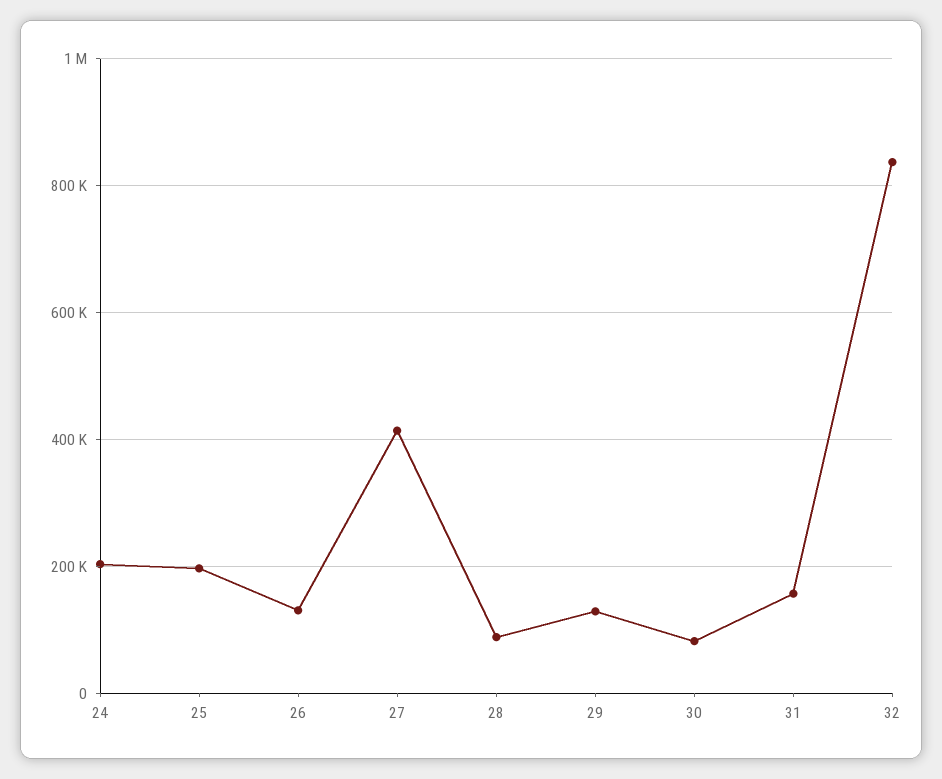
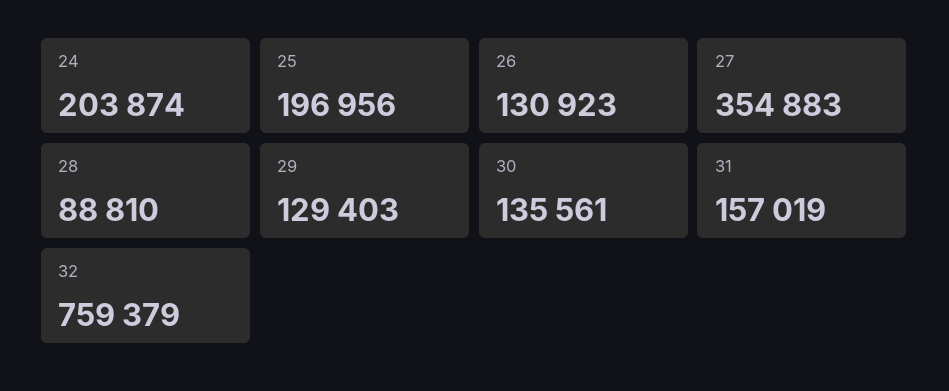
27: 420000 -> 354883
30: 80000 -> 135561
32: 840000 -> 759379

